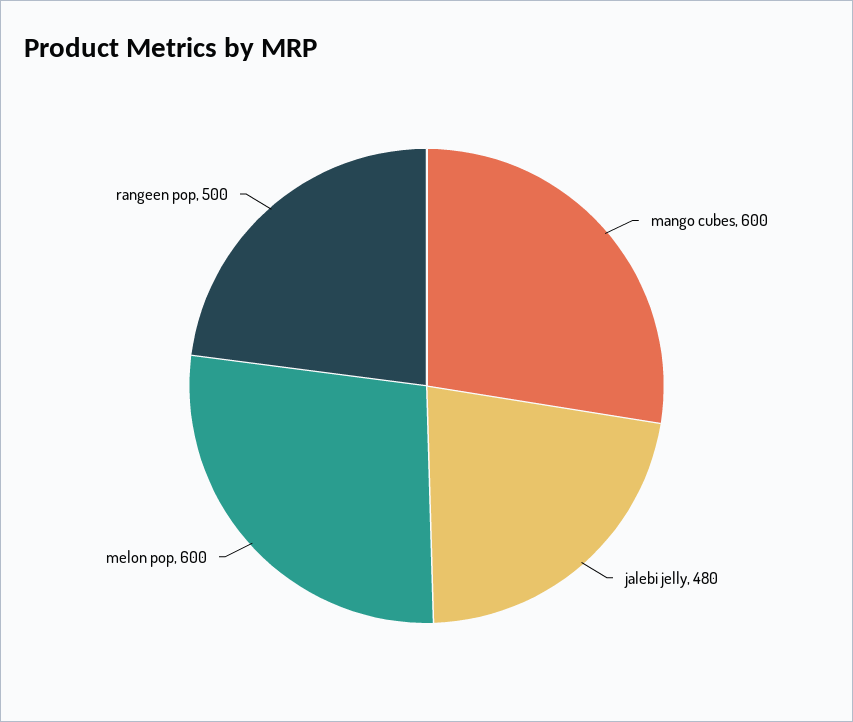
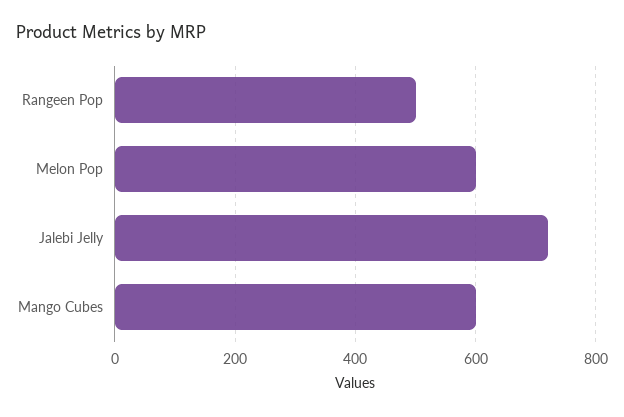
jalebi jelly: 480 -> 720

